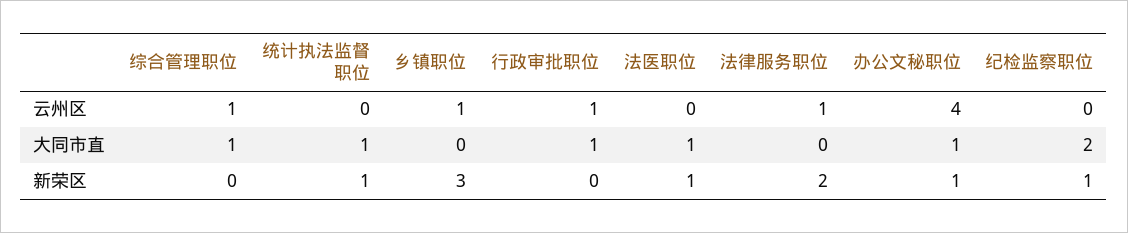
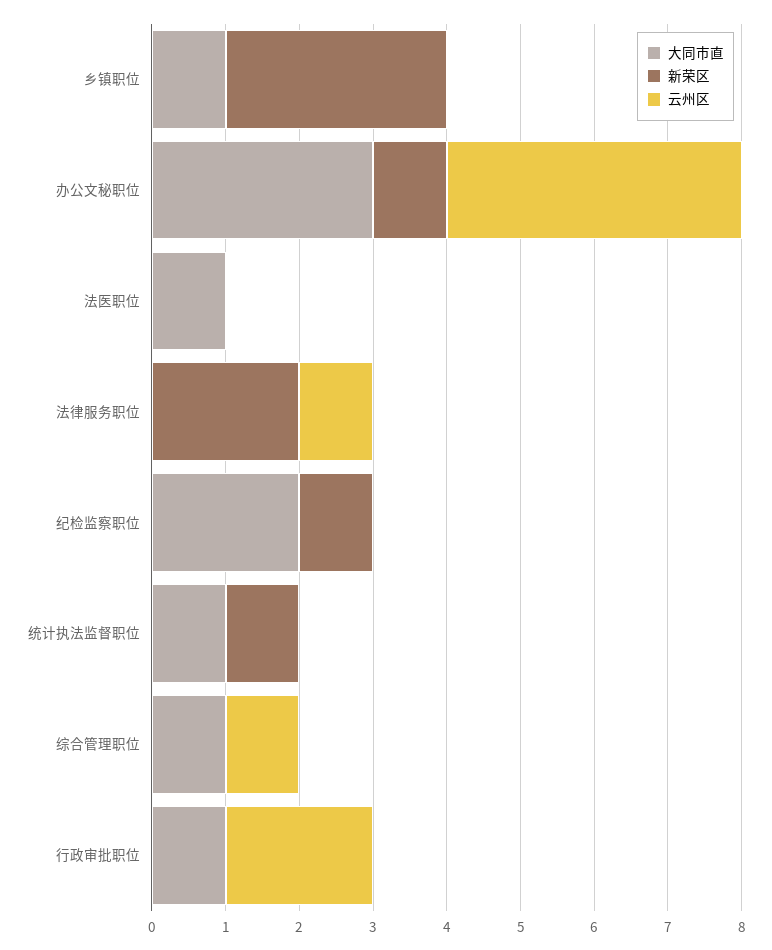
云州区, 乡镇职位: 1 -> 0
云州区, 行政审批职位: 1 -> 2
大同市直, 乡镇职位: 0 -> 1
大同市直, 办公文秘职位: 1 -> 3
新荣区, 法医职位: 1 -> 0

